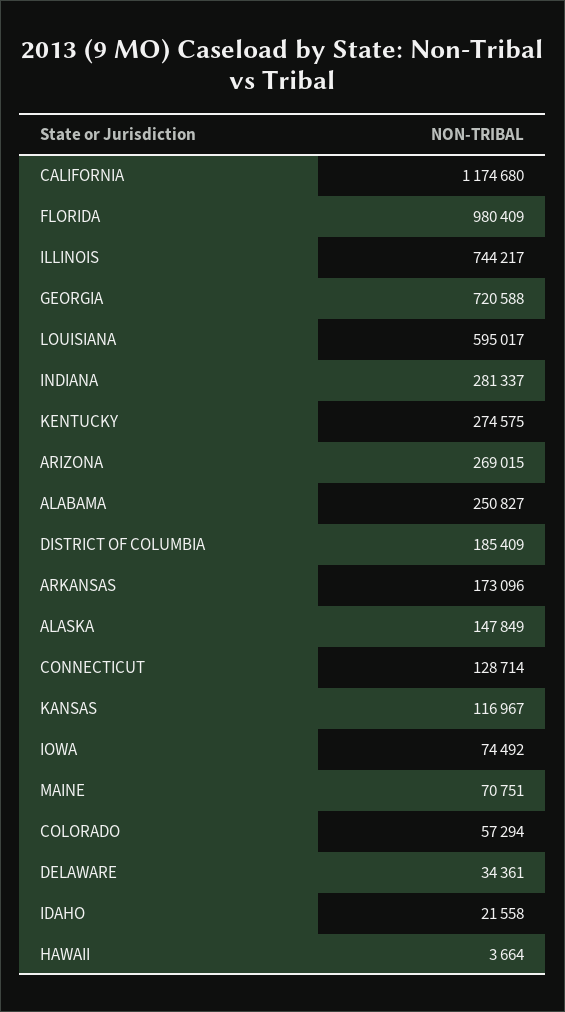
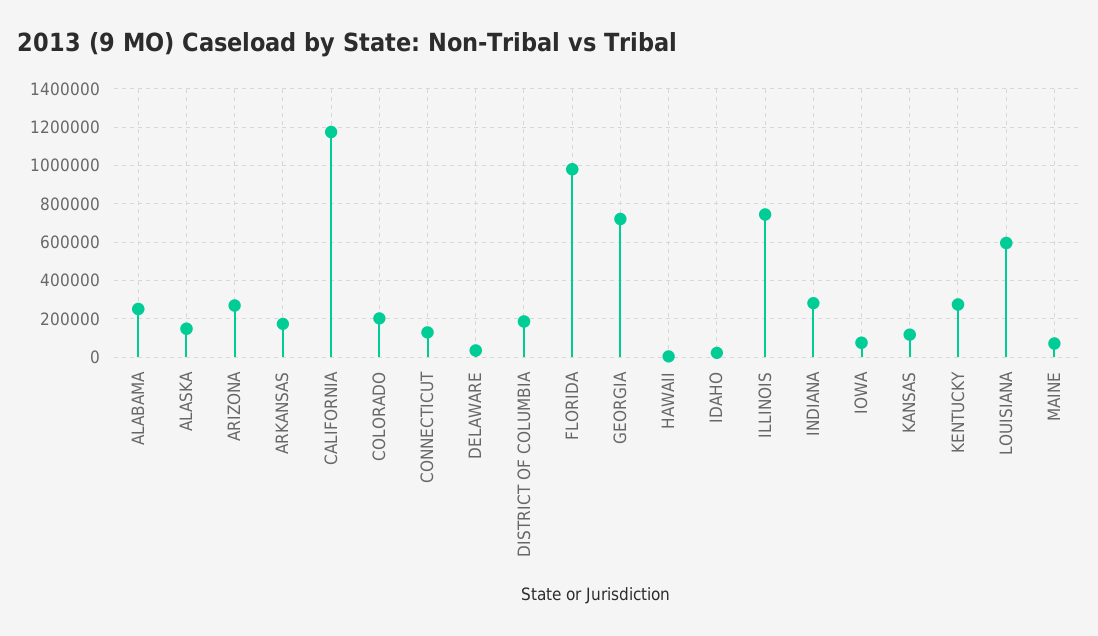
COLORADO: 57294 -> 200000

